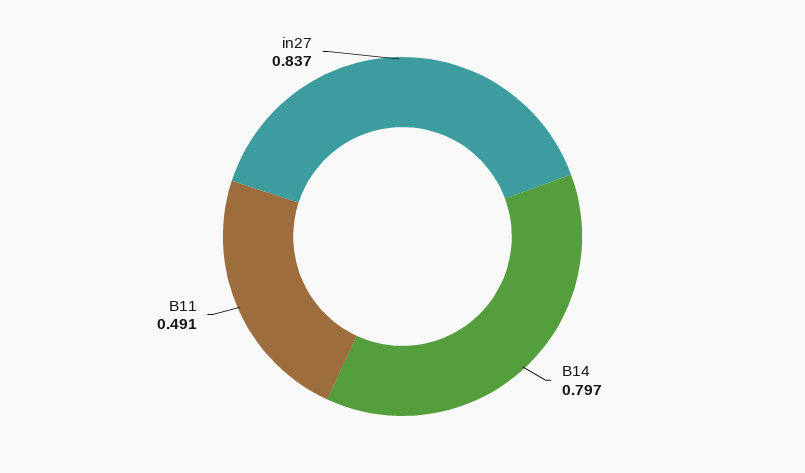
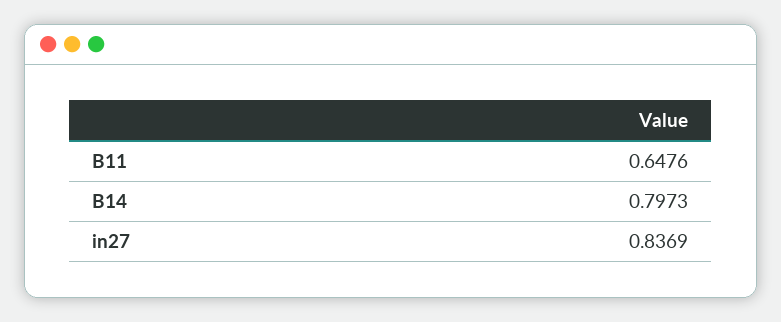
B11: 0.491 -> 0.6476

